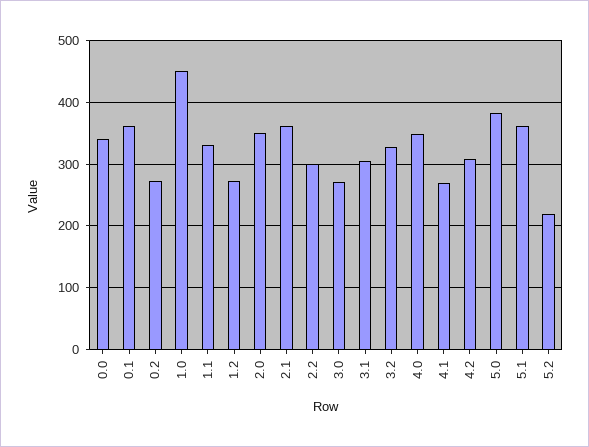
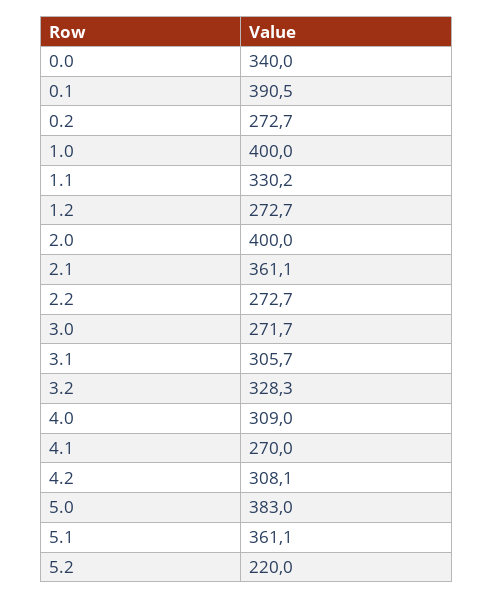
0.1: 360 -> 390.5
1.0: 450 -> 400
2.0: 350 -> 400
2.2: 300 -> 272.7
4.0: 350 -> 309

